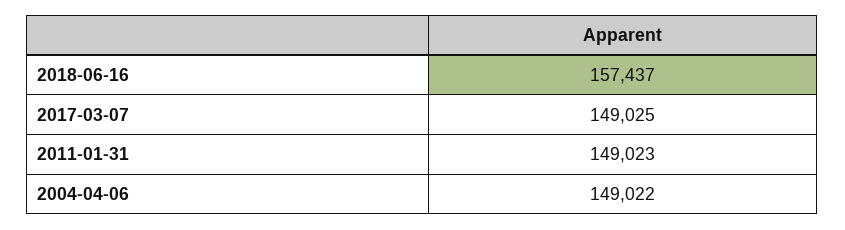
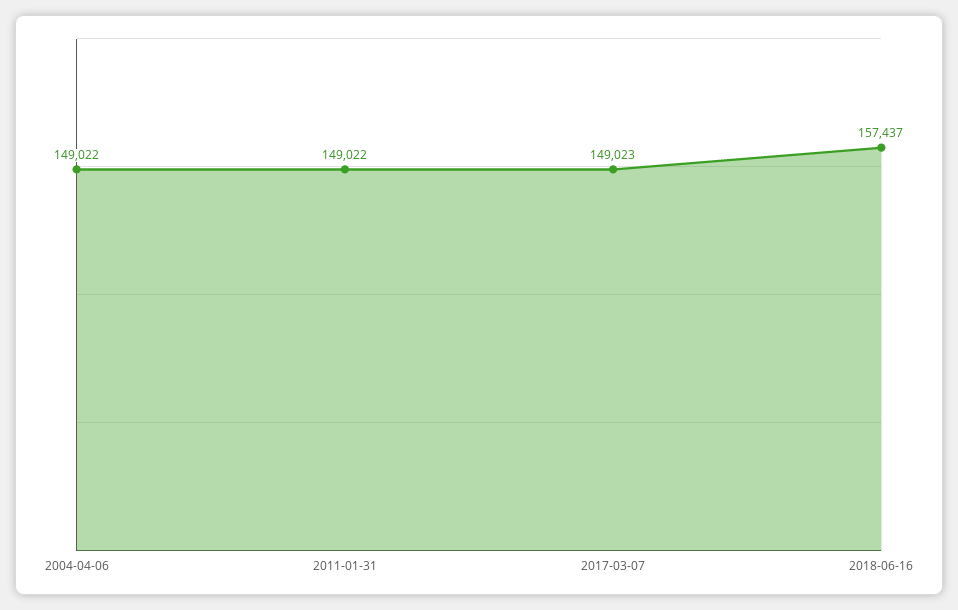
2017-03-07: 149025 -> 149023
2011-01-31: 149023 -> 149022

